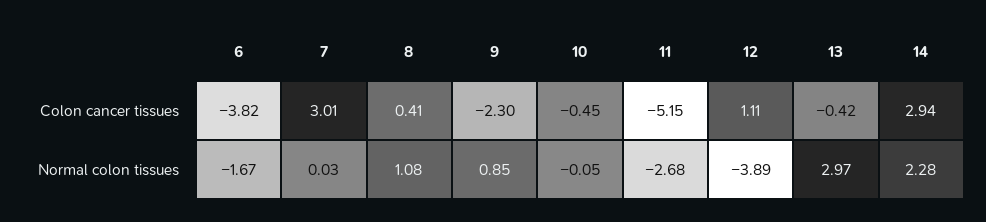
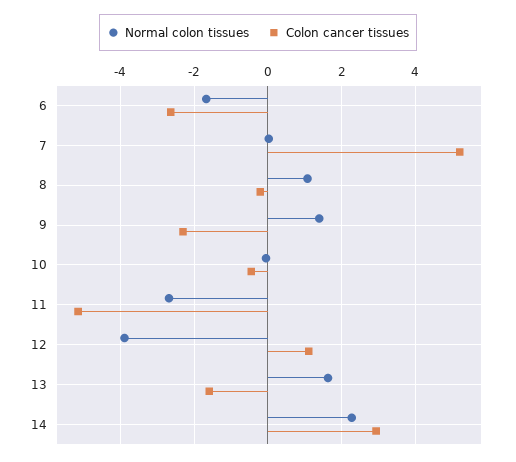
Colon cancer tissues, 6: -3.82 -> -2.6
Colon cancer tissues, 7: 3.01 -> 5.2
Colon cancer tissues, 8: 0.41 -> -0.2
Colon cancer tissues, 13: -0.42 -> -1.6
Normal colon tissues, 9: 0.85 -> 1.4
Normal colon tissues, 13: 2.97 -> 1.6

